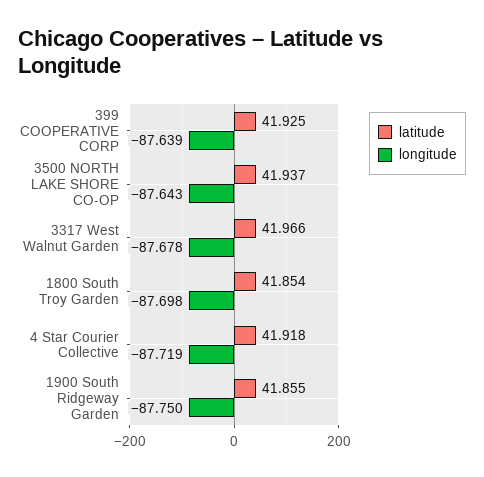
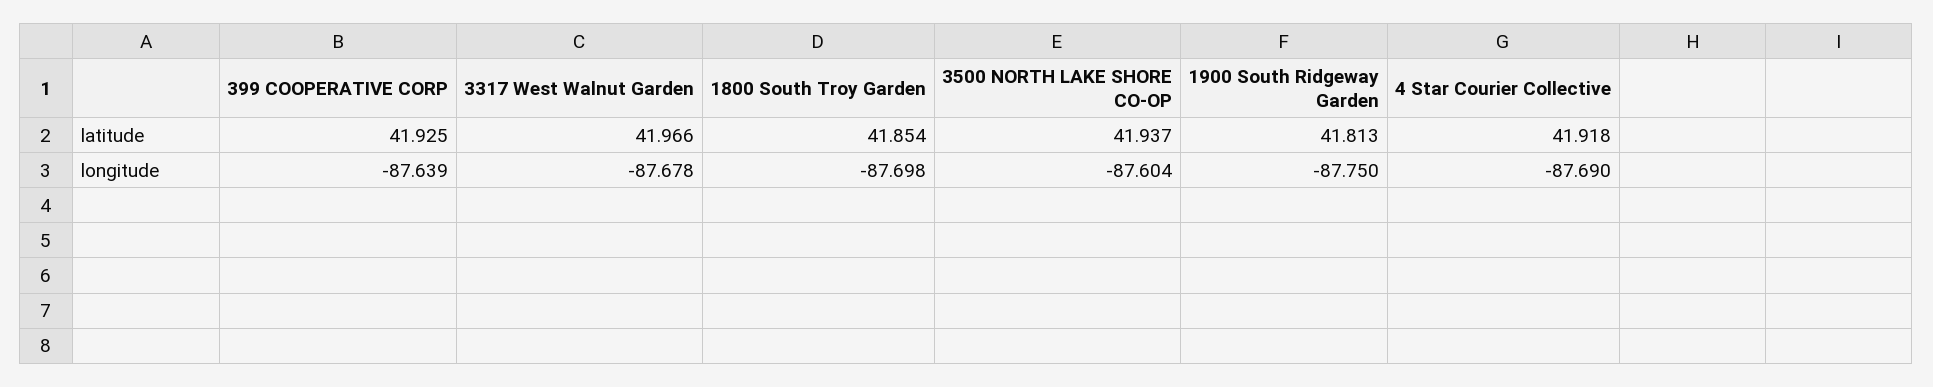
longitude, 3500 NORTH LAKE SHORE CO-OP: -87.643 -> -87.604
longitude, 4 Star Courier Collective: -87.719 -> -87.69
latitude, 1900 South Ridgeway Garden: 41.855 -> 41.813

